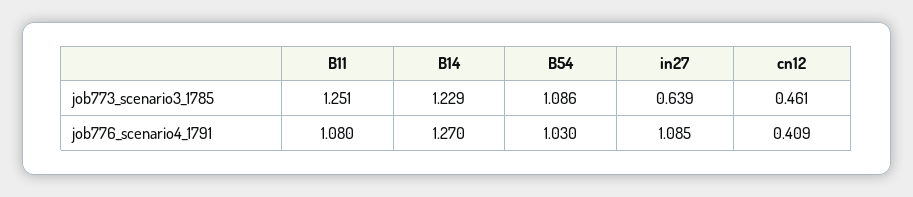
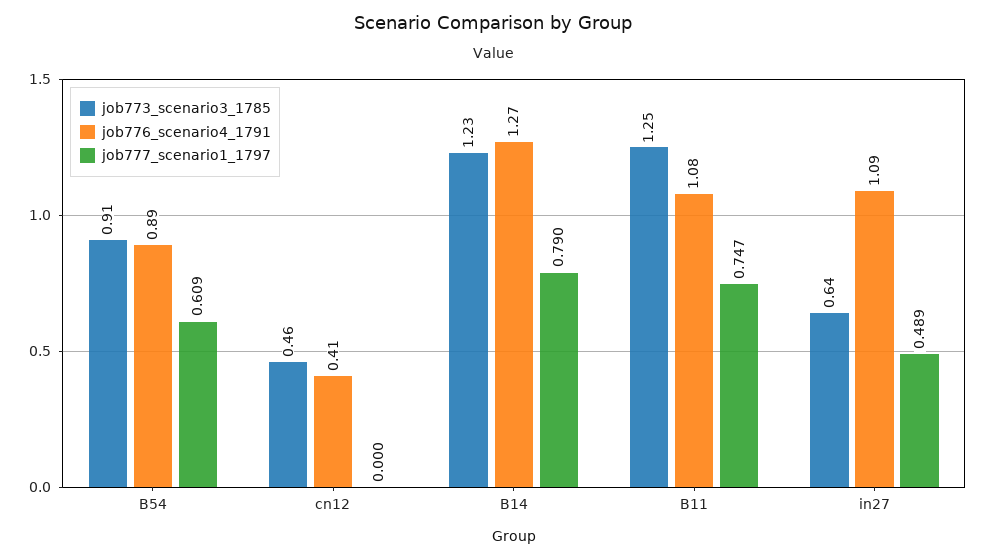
job773_scenario3_1785, B54: 1.086 -> 0.91
job776_scenario4_1791, B54: 1.03 -> 0.89
job777_scenario1_1797, B54: none -> 0.609
job777_scenario1_1797, cn12: none -> 0
job777_scenario1_1797, B14: none -> 0.79
job777_scenario1_1797, B11: none -> 0.747
job777_scenario1_1797, in27: none -> 0.489

